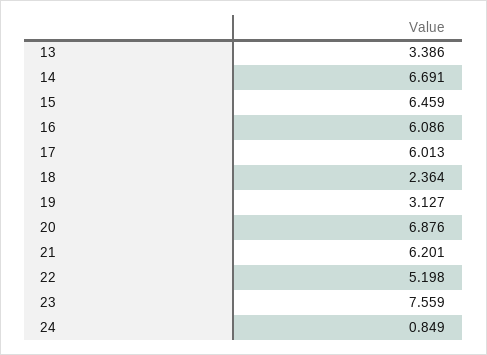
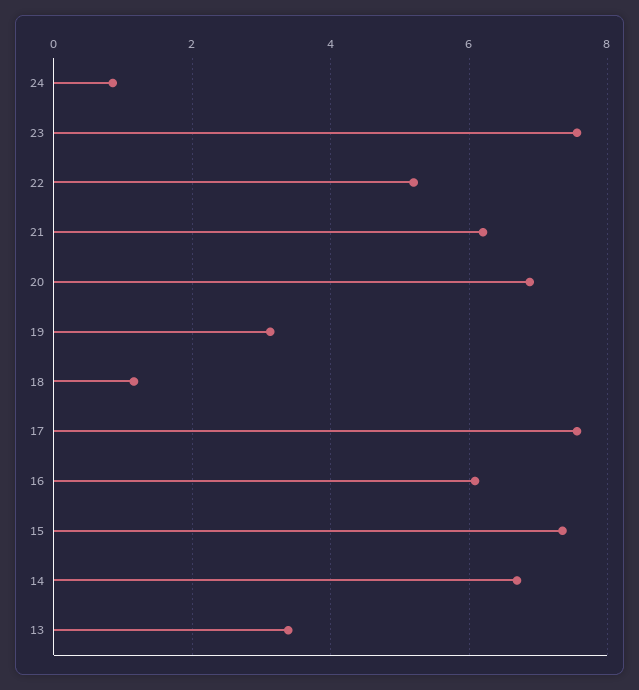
15: 6.459 -> 7.4
17: 6.013 -> 7.6
18: 2.364 -> 1.2

